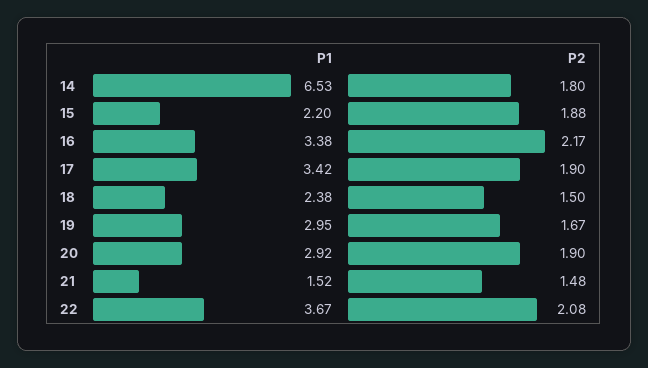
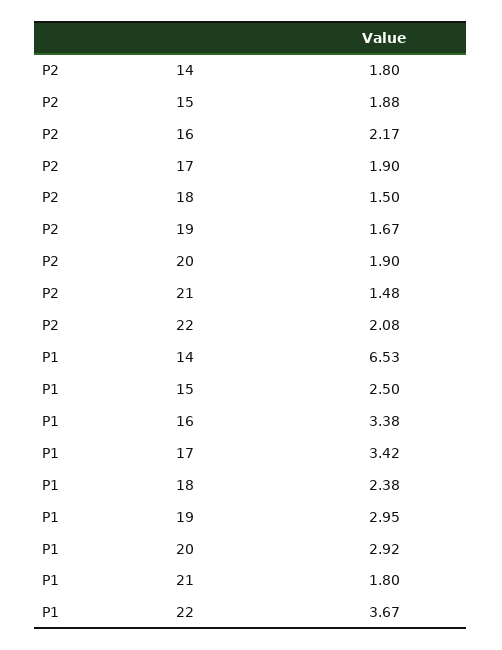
P1, 15: 2.2 -> 2.5
P1, 21: 1.52 -> 1.8

